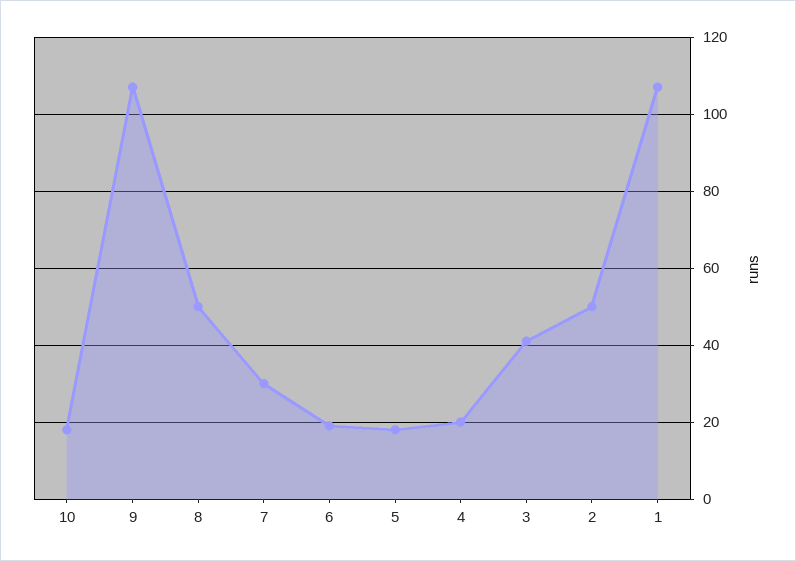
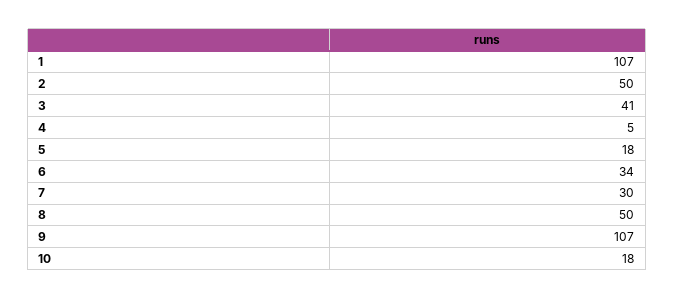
6: 20 -> 34
4: 20 -> 5

